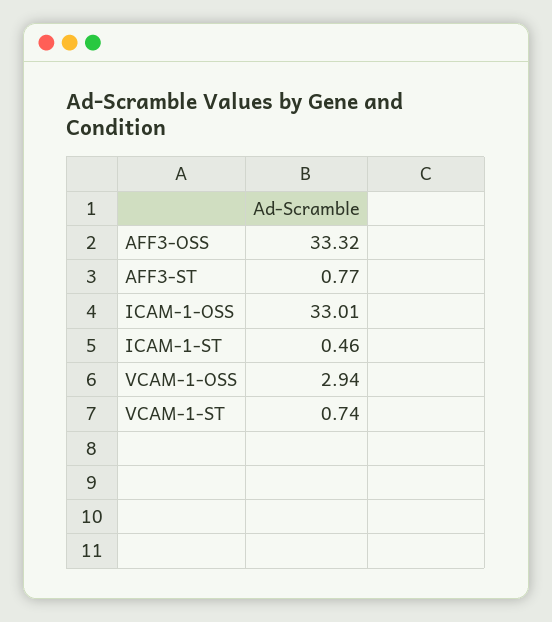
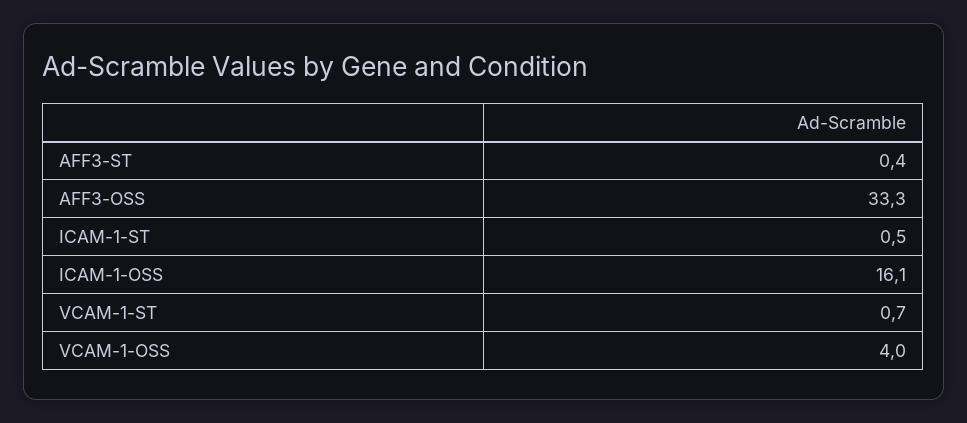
AFF3-ST: 0.77 -> 0.4
ICAM-1-OSS: 33.01 -> 16.1
VCAM-1-OSS: 2.94 -> 4

